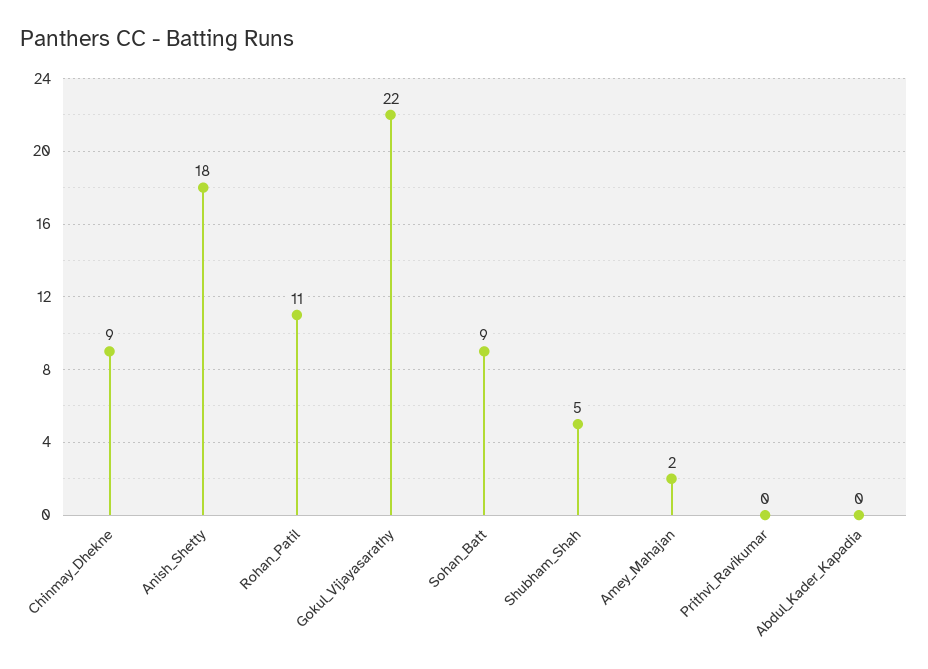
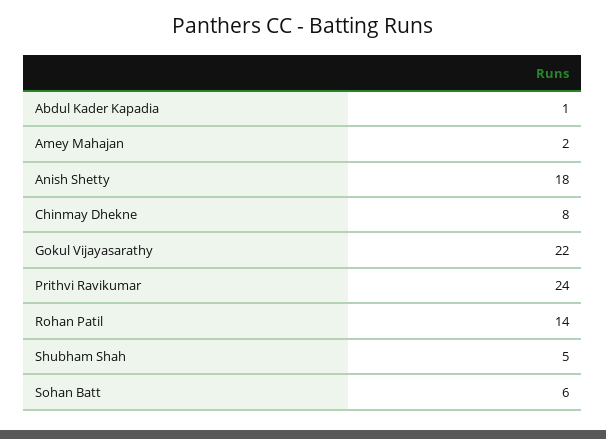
Chinmay_Dhekne: 9 -> 8
Rohan_Patil: 11 -> 14
Sohan_Batt: 9 -> 6
Prithvi_Ravikumar: 0 -> 24
Abdul_Kader_Kapadia: 0 -> 1

